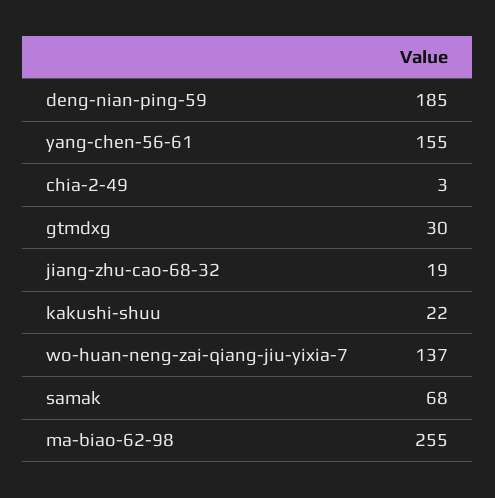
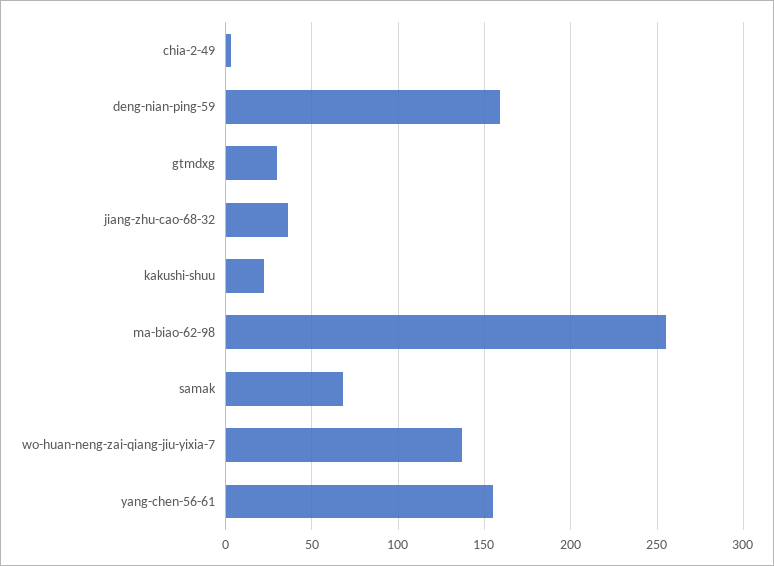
deng-nian-ping-59: 185 -> 160
jiang-zhu-cao-68-32: 19 -> 35

